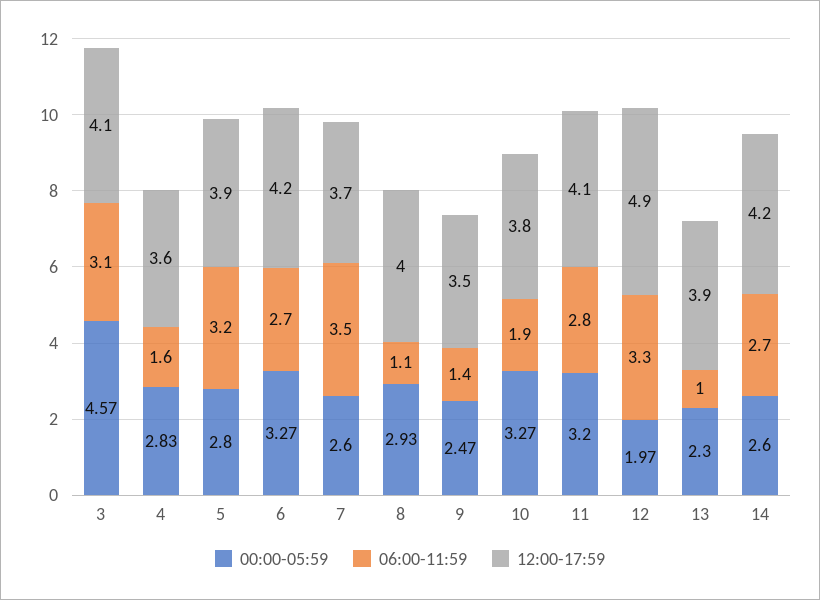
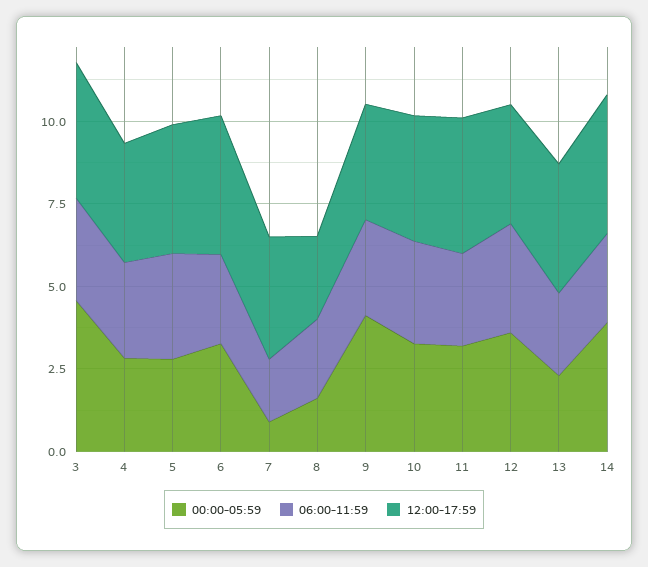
06:00-11:59, 4: 1.6 -> 3
00:00-05:59, 7: 2.6 -> 1
06:00-11:59, 7: 3.5 -> 2
00:00-05:59, 8: 2.93 -> 1.5
06:00-11:59, 8: 1.1 -> 2.5
12:00-17:59, 8: 4 -> 2.5
00:00-05:59, 9: 2.47 -> 4
06:00-11:59, 9: 1.4 -> 3
06:00-11:59, 10: 1.9 -> 3
00:00-05:59, 12: 1.97 -> 3.5
12:00-17:59, 12: 4.9 -> 3.5
06:00-11:59, 13: 1 -> 2.5
00:00-05:59, 14: 2.6 -> 4

